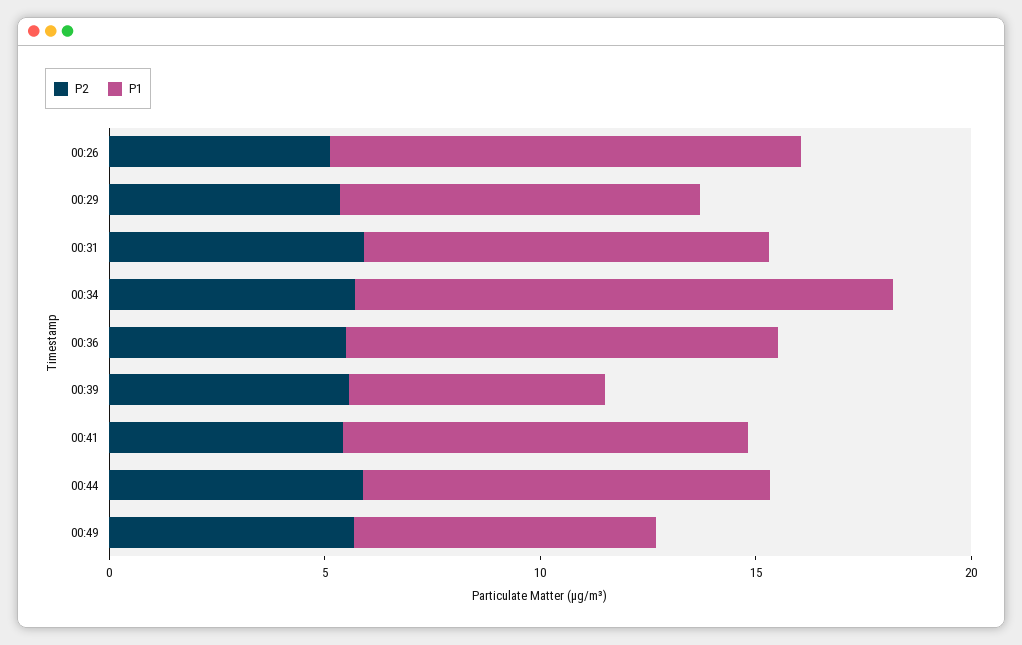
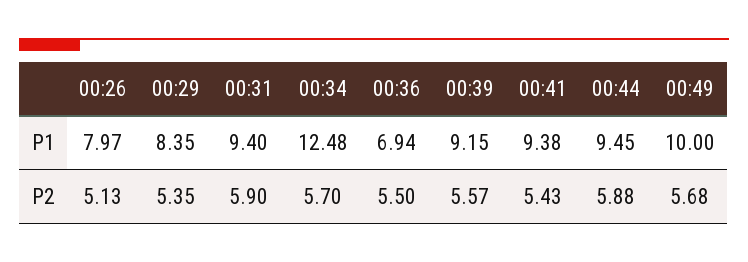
P1, 00:26: 11 -> 7.97
P1, 00:36: 10 -> 6.94
P1, 00:39: 6 -> 9.15
P1, 00:49: 7 -> 10

